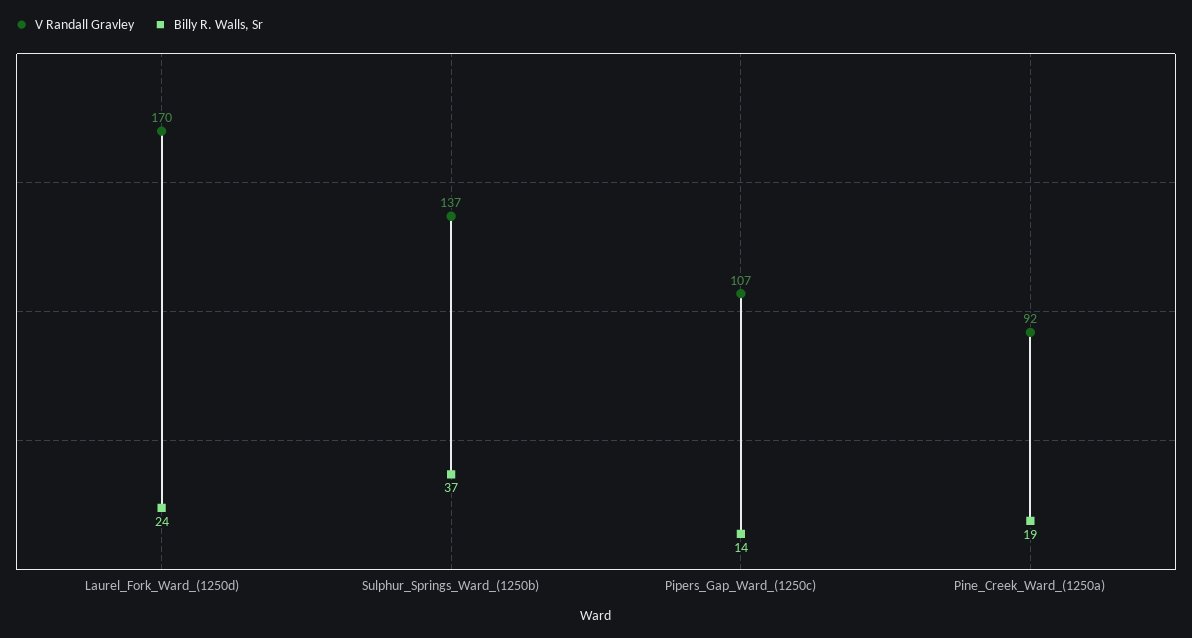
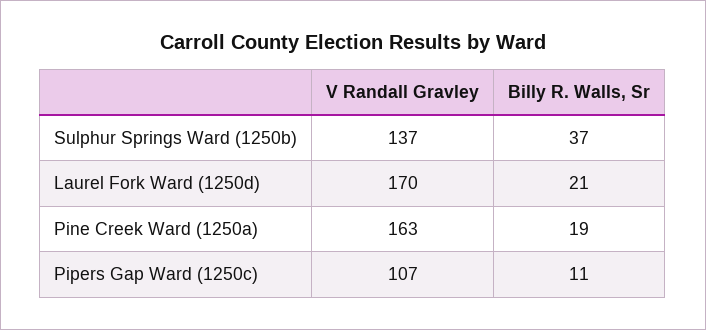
Billy R. Walls, Sr, Laurel_Fork_Ward_(1250d): 24 -> 21
Billy R. Walls, Sr, Pipers_Gap_Ward_(1250c): 14 -> 11
V Randall Gravley, Pine_Creek_Ward_(1250a): 92 -> 163

